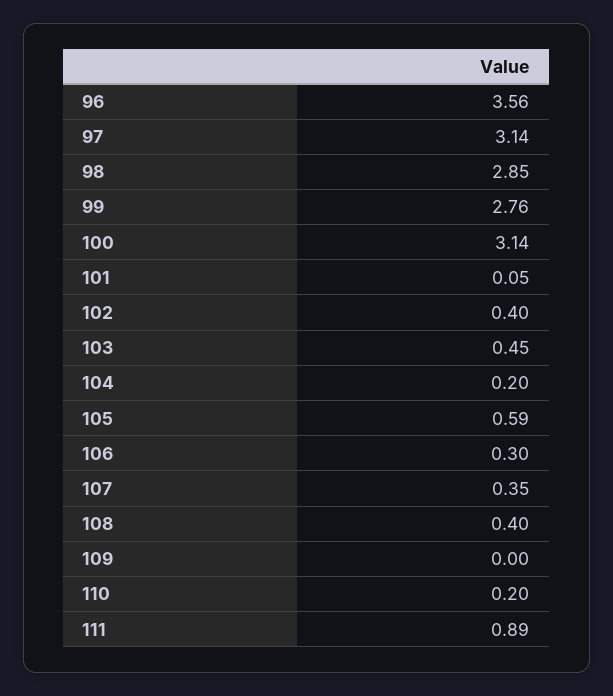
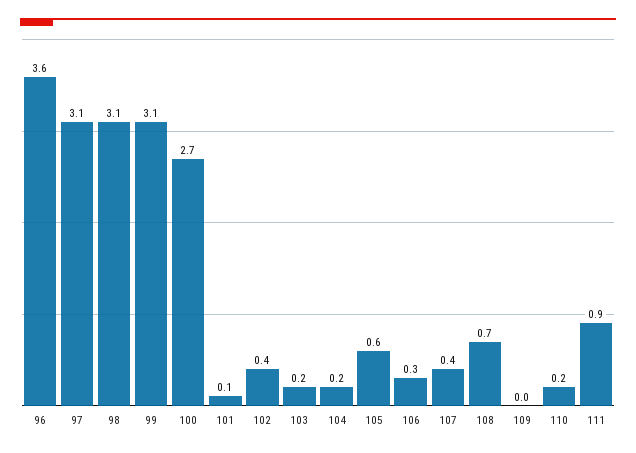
98: 2.85 -> 3.1
99: 2.76 -> 3.1
100: 3.14 -> 2.7
103: 0.45 -> 0.2
108: 0.4 -> 0.7

